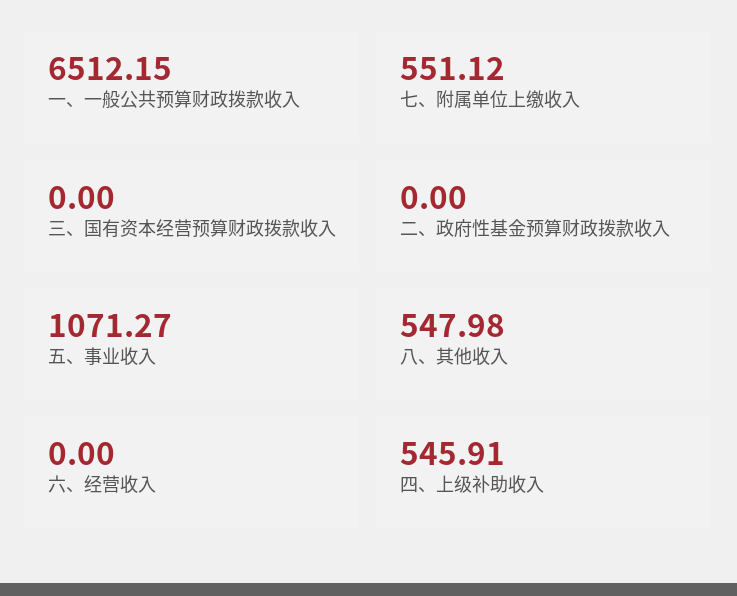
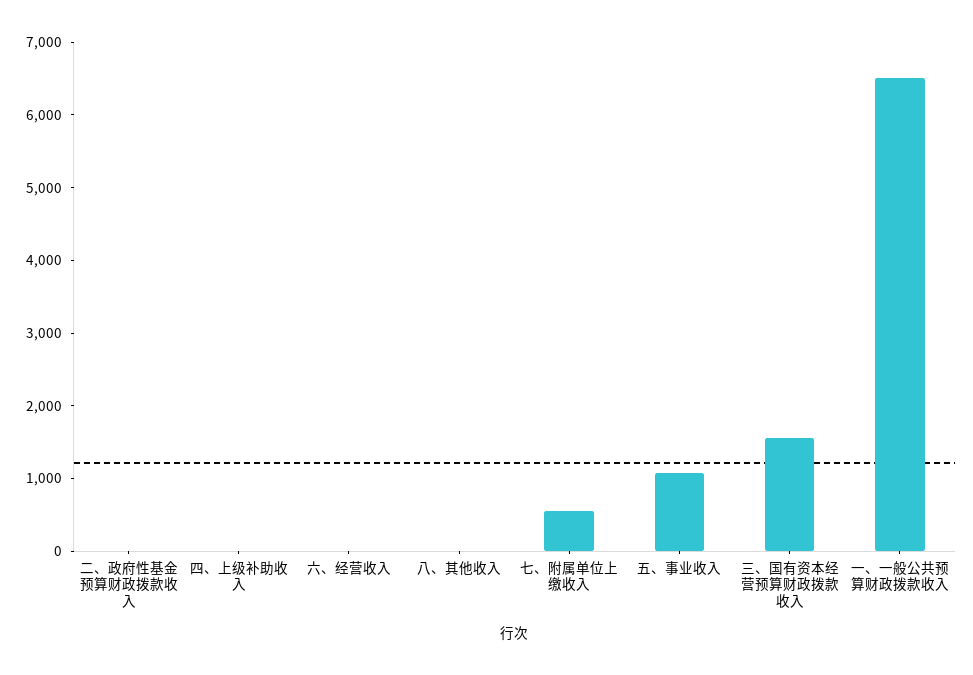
三、国有资本经营预算财政拨款收入: 0 -> 1600
八、其他收入: 547.98 -> 0
四、上级补助收入: 545.91 -> 0

